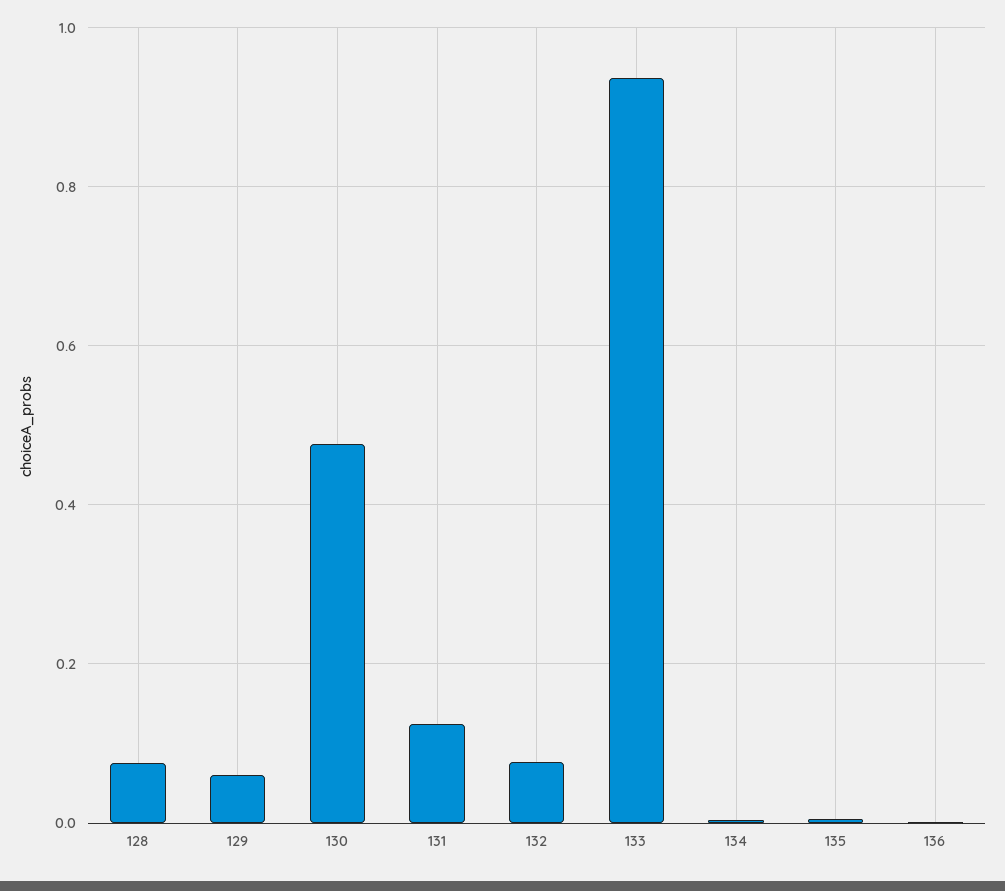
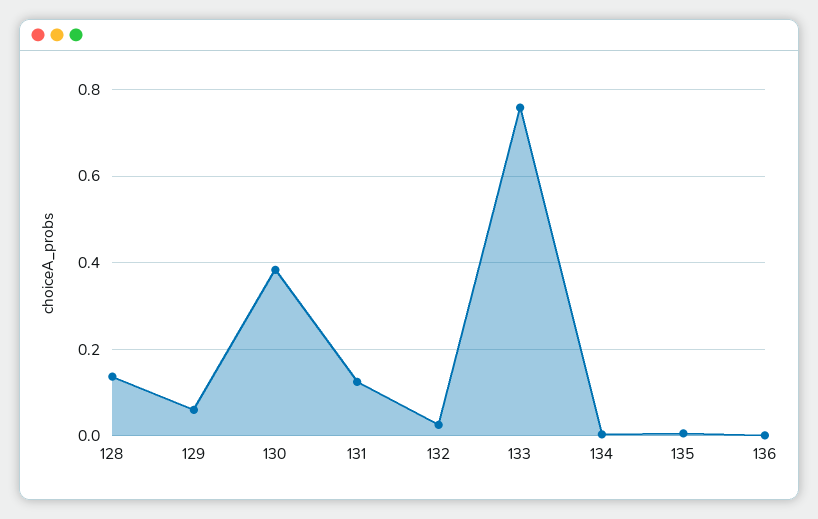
128: 0.08 -> 0.14
130: 0.48 -> 0.38
132: 0.08 -> 0.02
133: 0.94 -> 0.76

